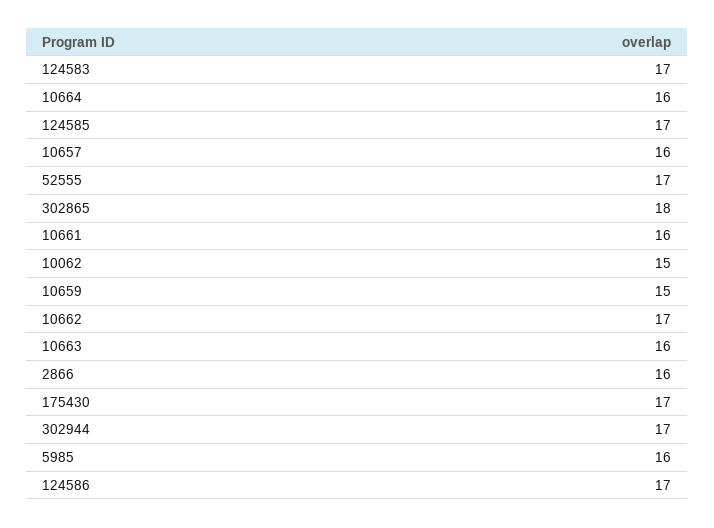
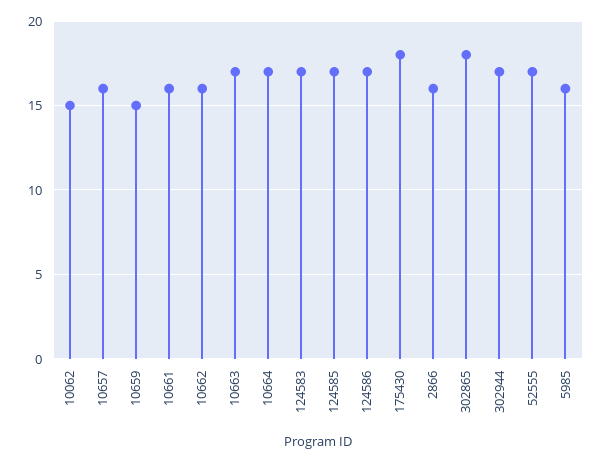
10664: 16 -> 17
10662: 17 -> 16
10663: 16 -> 17
175430: 17 -> 18

